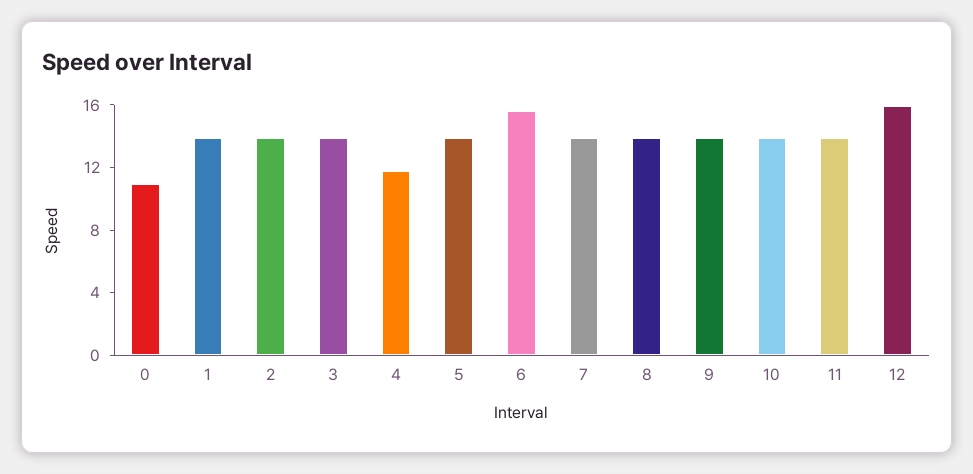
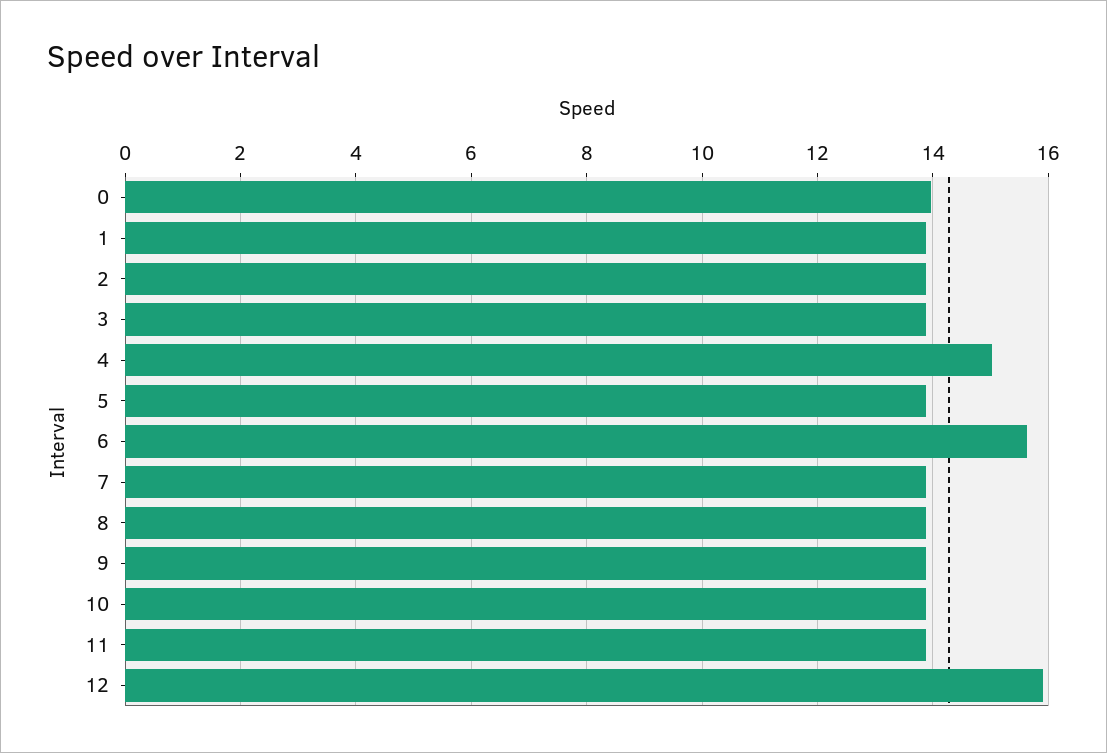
0: 11 -> 14
4: 12 -> 15

